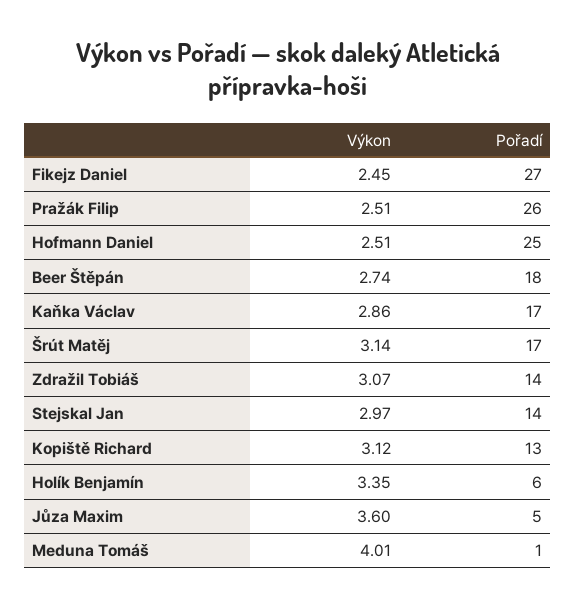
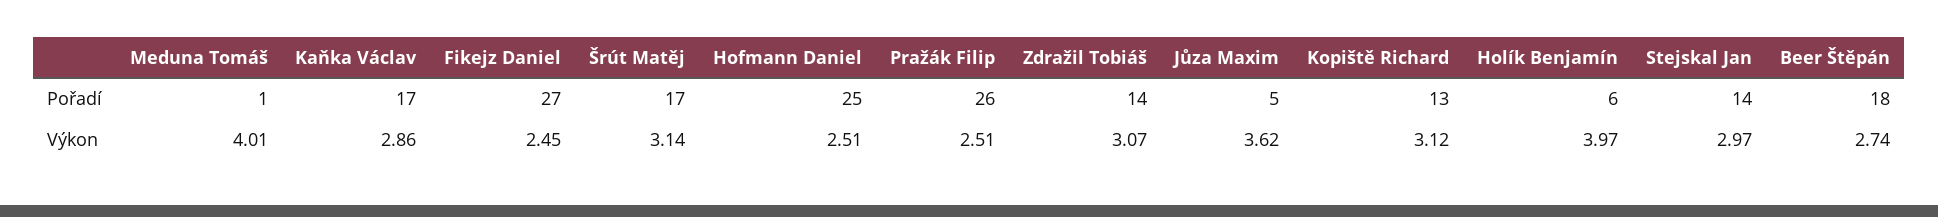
Výkon, Holík Benjamín: 3.35 -> 3.97
Výkon, Jůza Maxim: 3.6 -> 3.62

